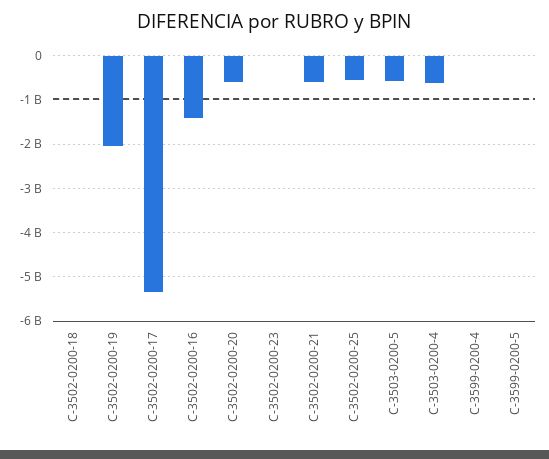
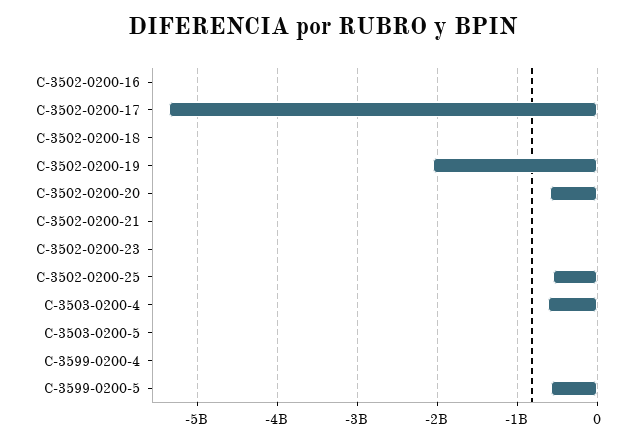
C-3502-0200-16: -1400000000 -> 0
C-3502-0200-21: -600000000 -> 0
C-3503-0200-5: -600000000 -> 0
C-3599-0200-5: 0 -> -600000000

